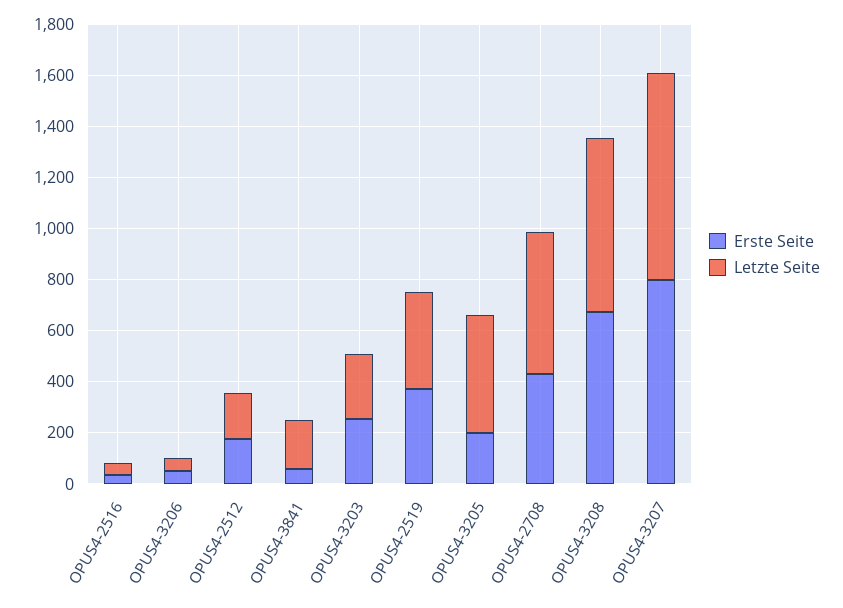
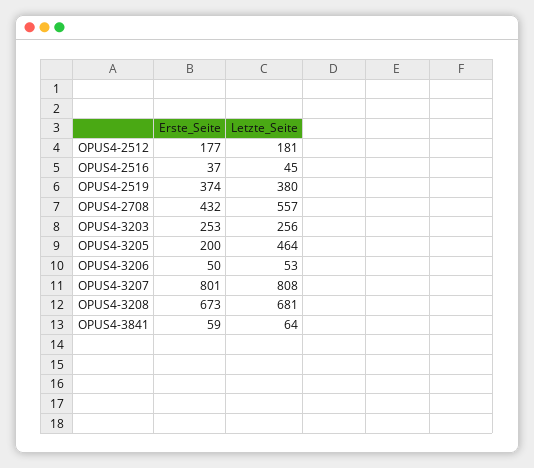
Letzte Seite, OPUS4-3841: 200 -> 64

